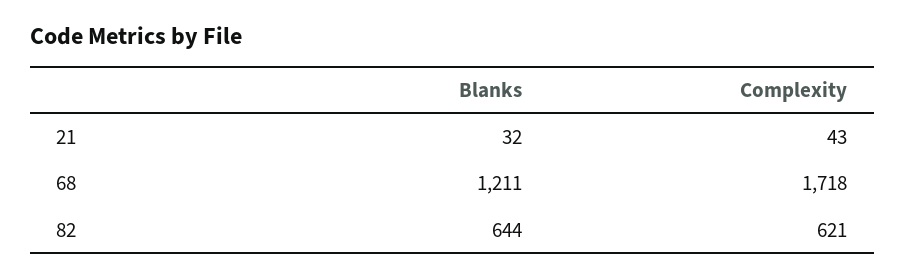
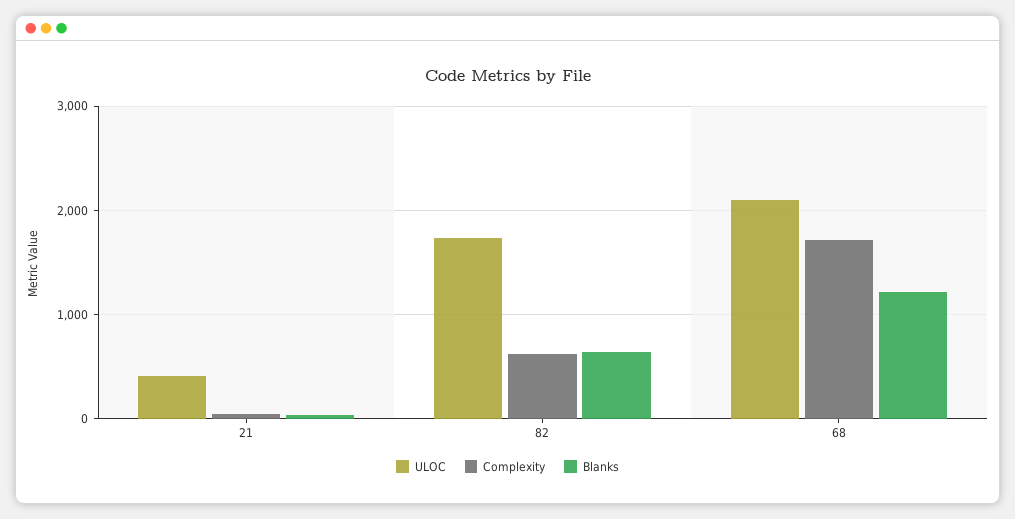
ULOC, 21: none -> 400
ULOC, 82: none -> 1700
ULOC, 68: none -> 2100

